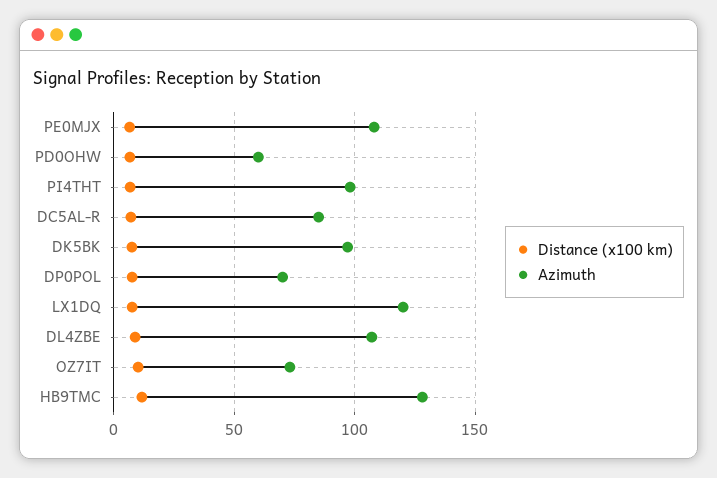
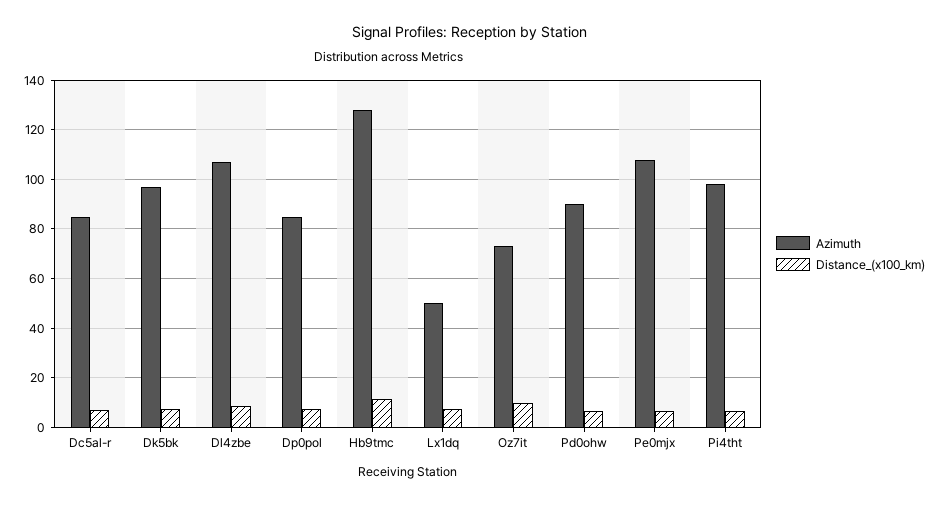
Azimuth, PD0OHW: 60 -> 90
Azimuth, DP0POL: 70 -> 85
Azimuth, LX1DQ: 120 -> 50

